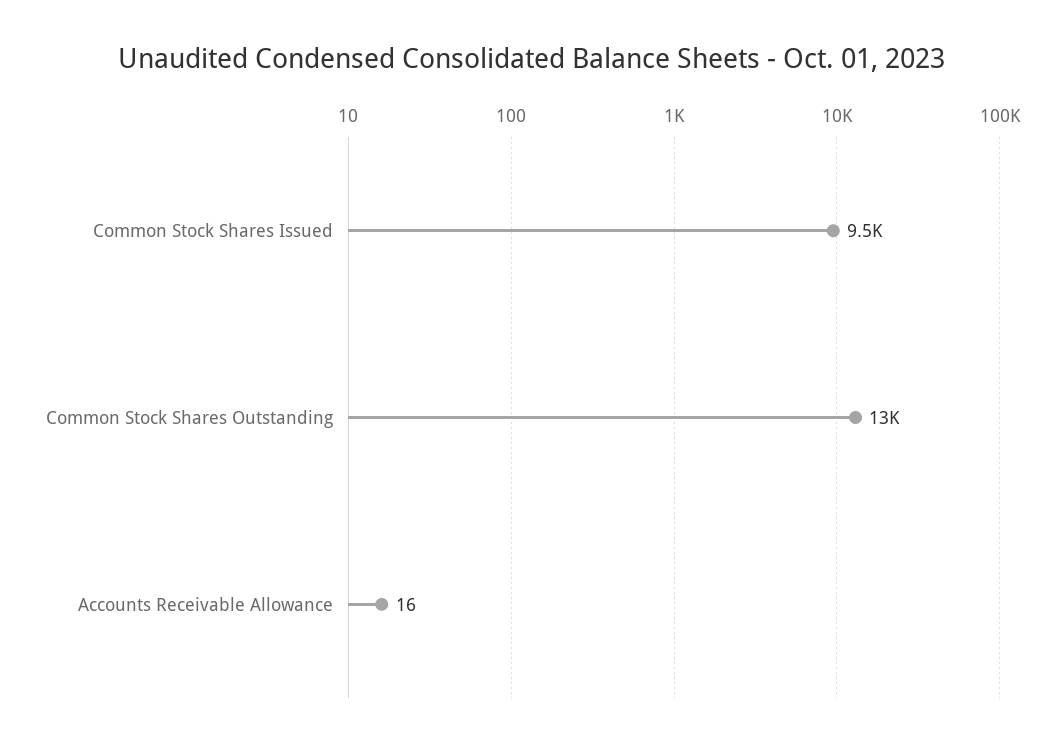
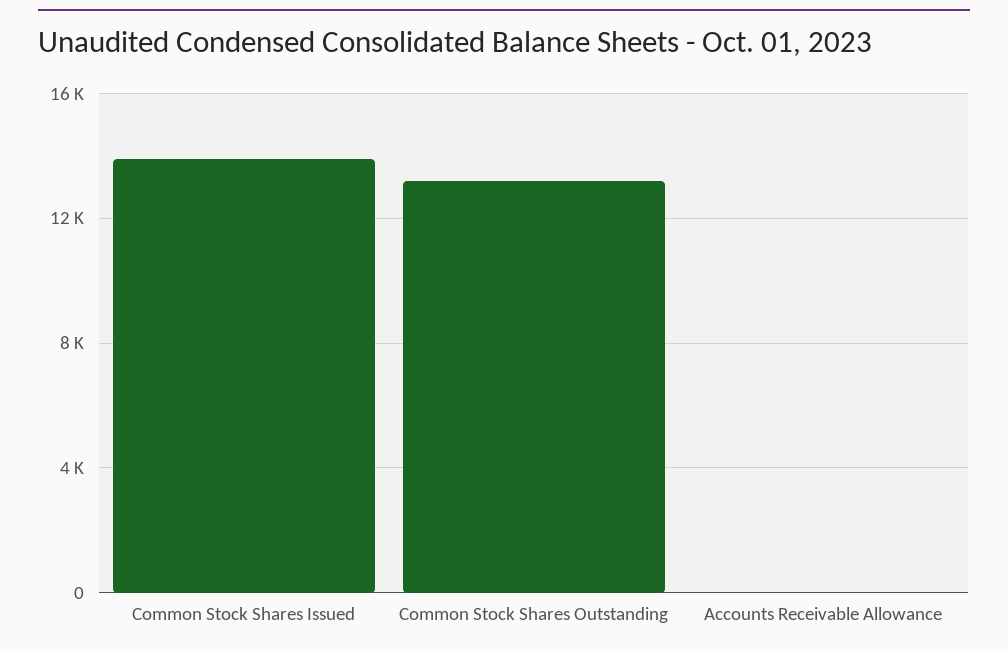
Common Stock Shares Issued: 9500 -> 14000

